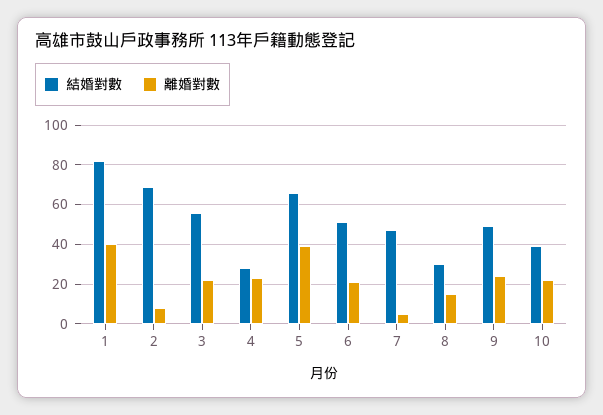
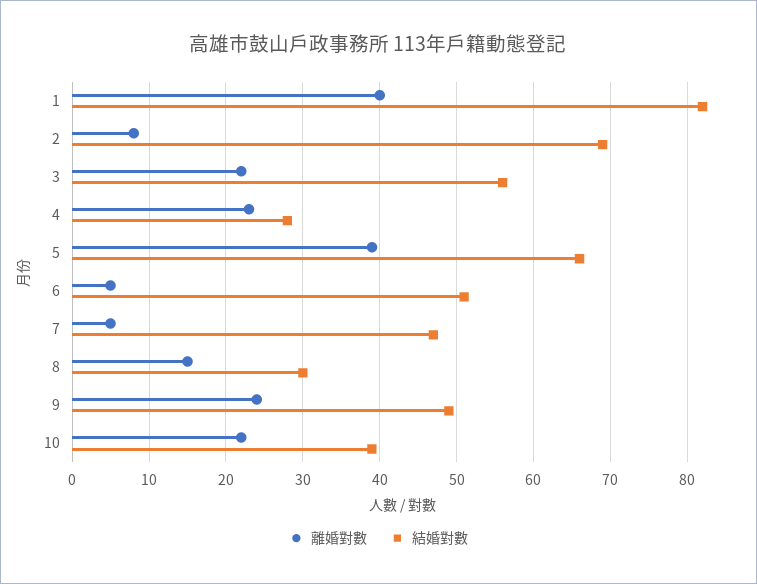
離婚對數, 6: 20 -> 5

